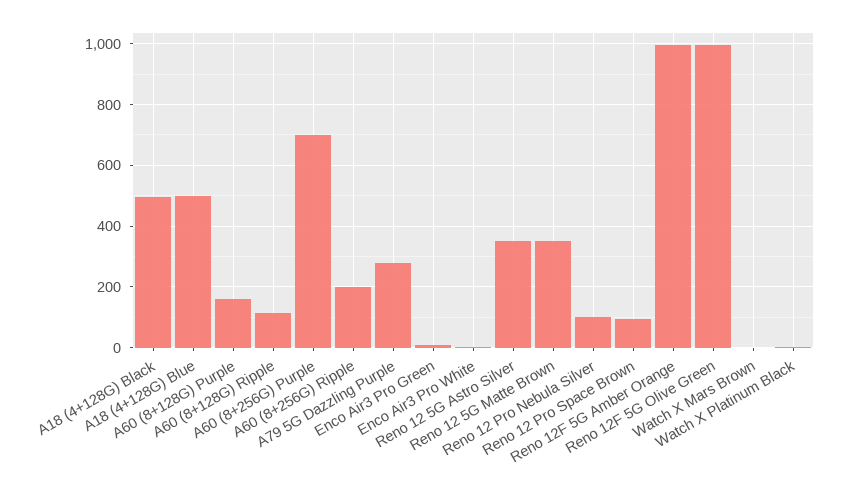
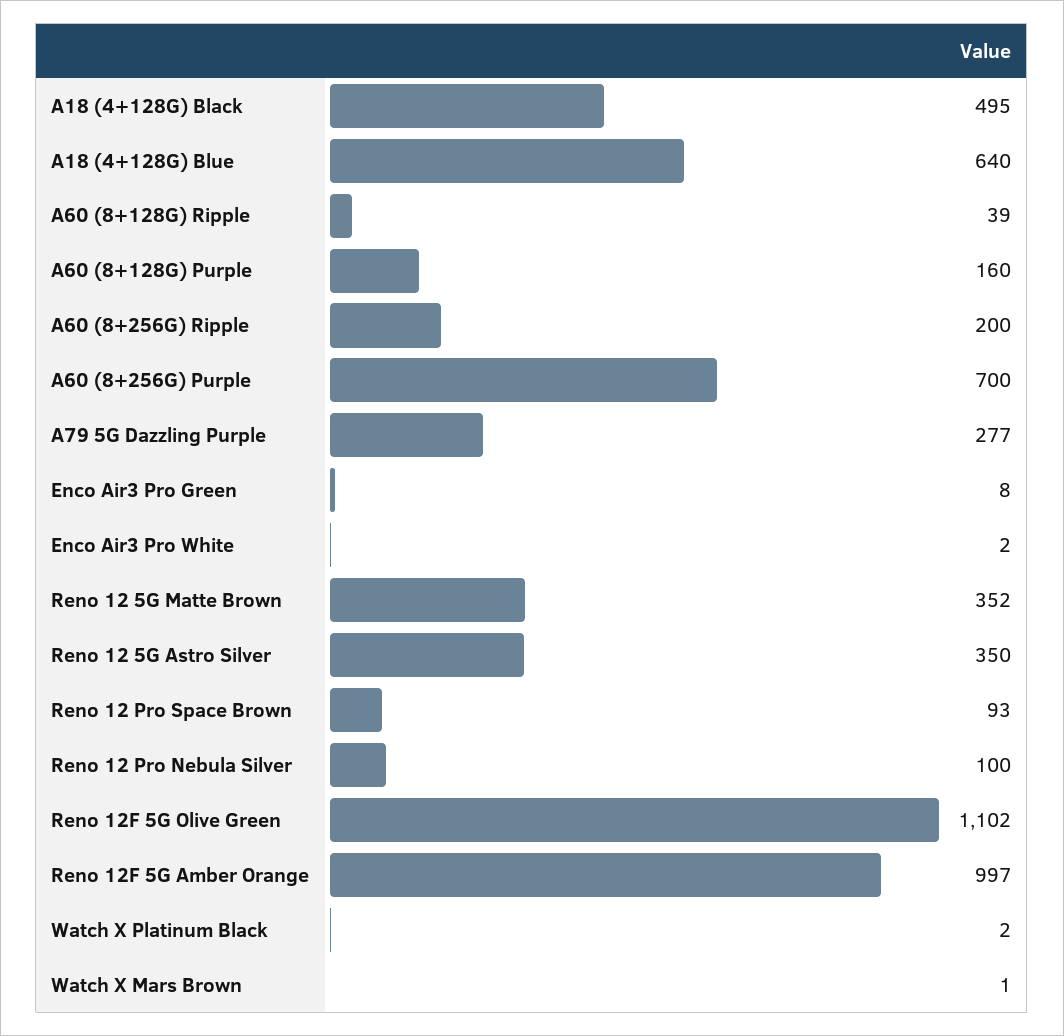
A18 (4+128G) Blue: 500 -> 640
A60 (8+128G) Ripple: 120 -> 39
Reno 12F 5G Olive Green: 1000 -> 1102

